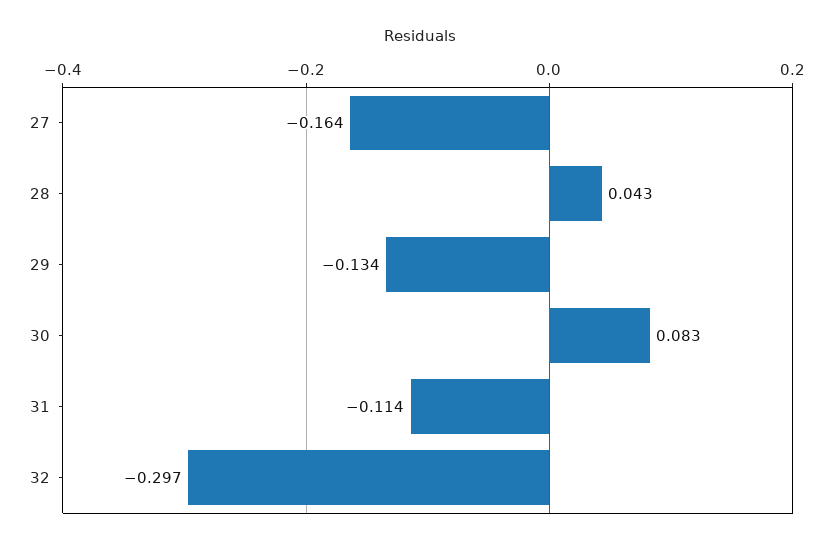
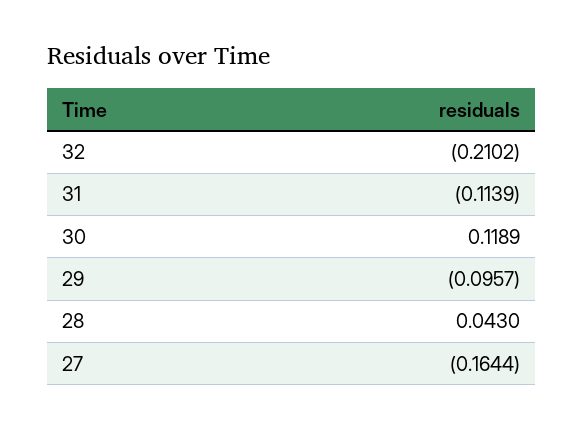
29: -0.134 -> -0.0957
30: 0.083 -> 0.1189
32: -0.297 -> -0.2102

